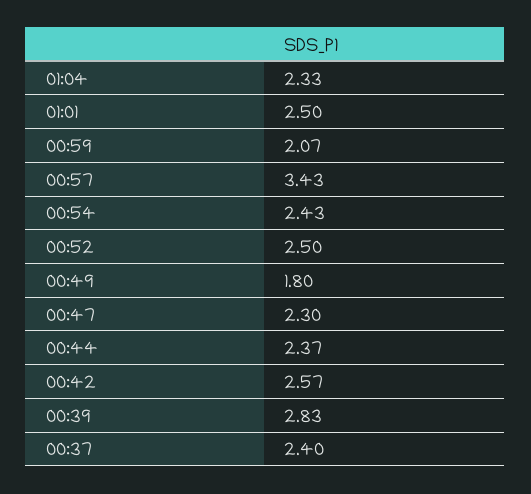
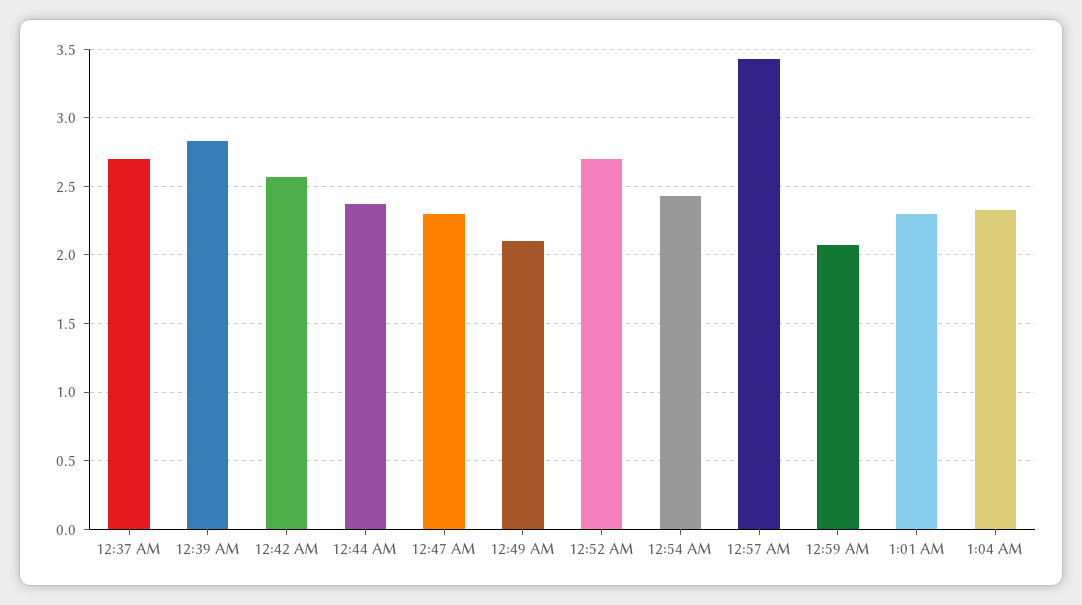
01:01: 2.5 -> 2.3
00:52: 2.5 -> 2.7
00:49: 1.8 -> 2.1
00:37: 2.4 -> 2.7

